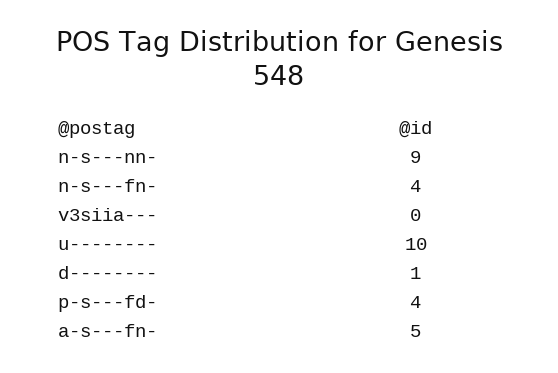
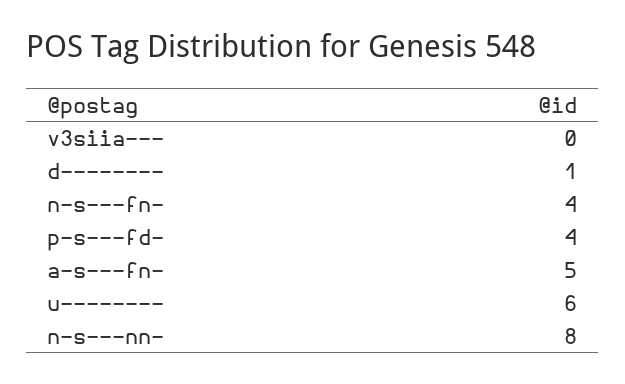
n-s---nn-: 9 -> 8
u--------: 10 -> 6

